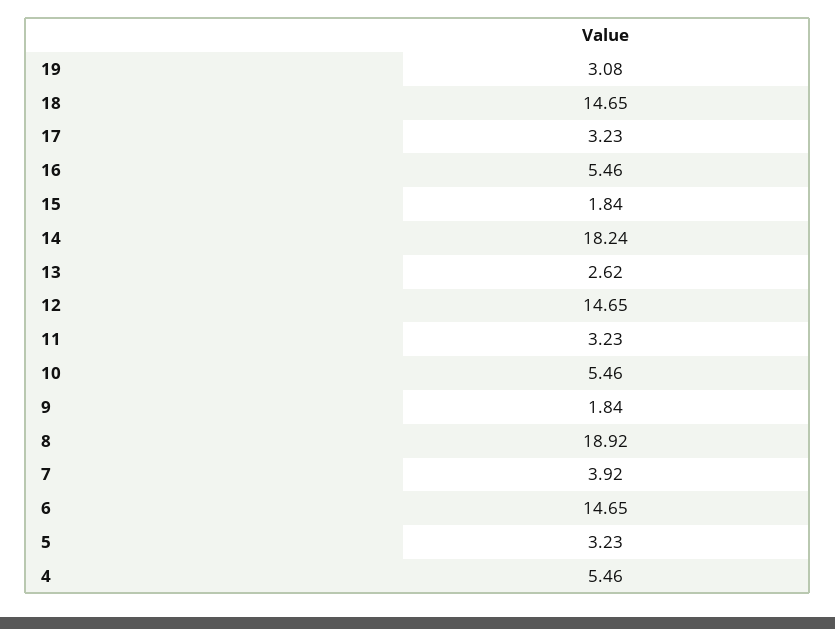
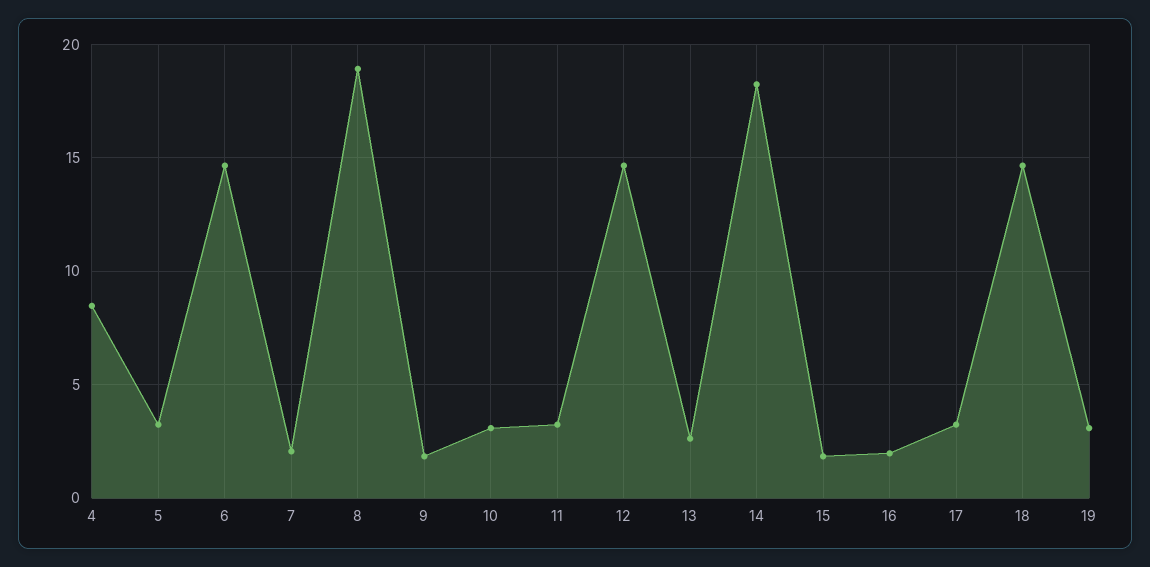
16: 5.46 -> 2
10: 5.46 -> 3
7: 3.92 -> 2
4: 5.46 -> 8.5

